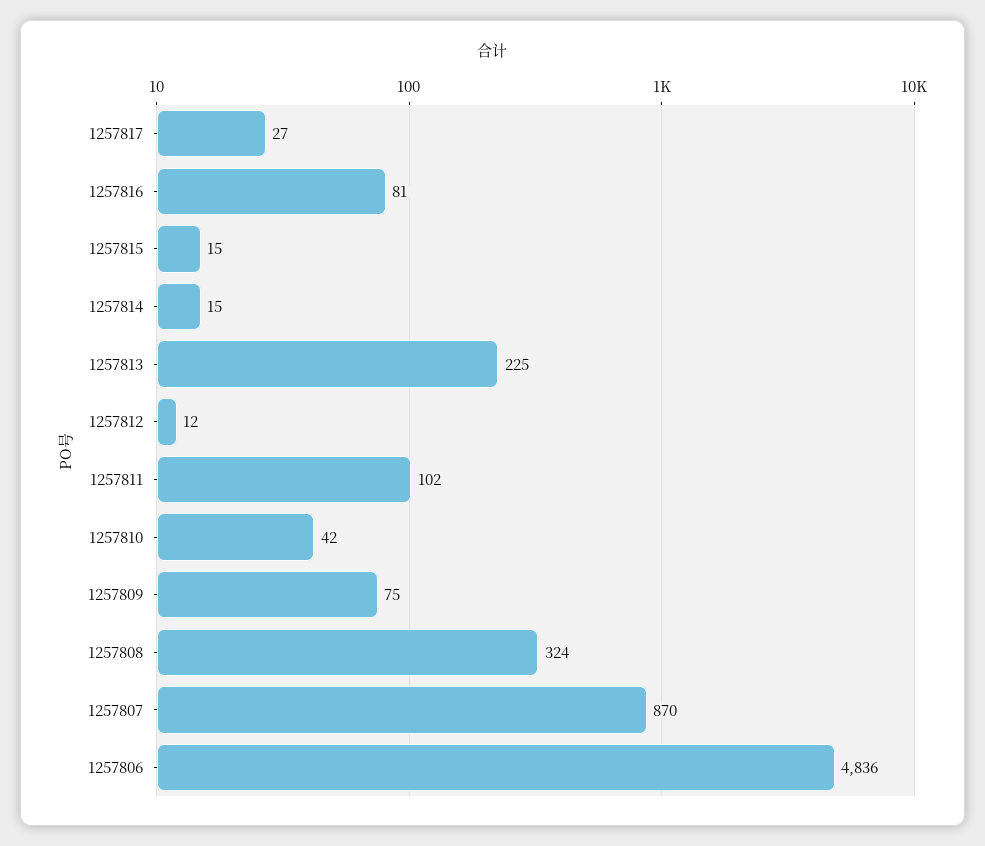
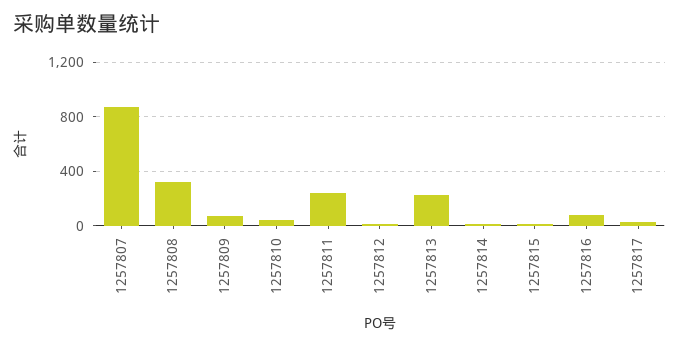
1257811: 102 -> 250
1257806: 4836 -> none

